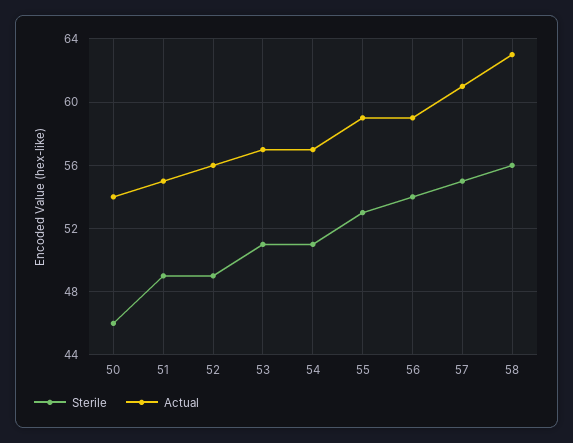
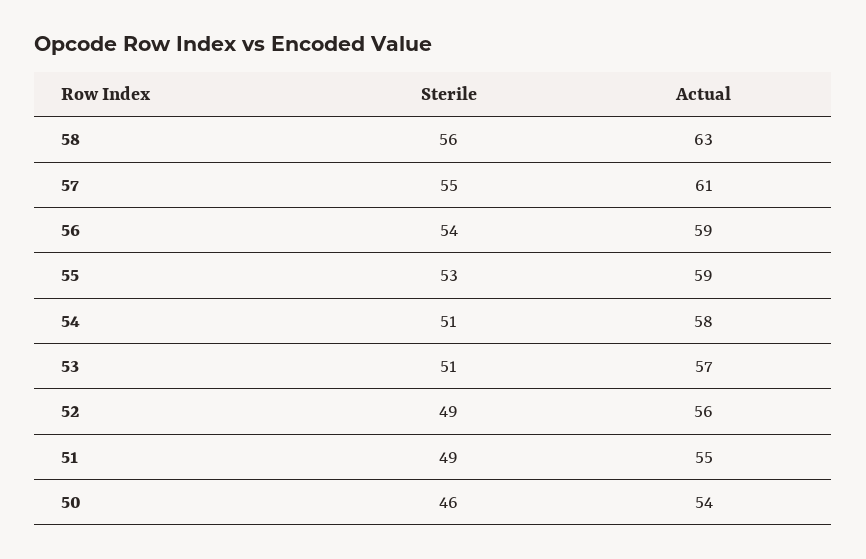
Actual, 54: 57 -> 58

